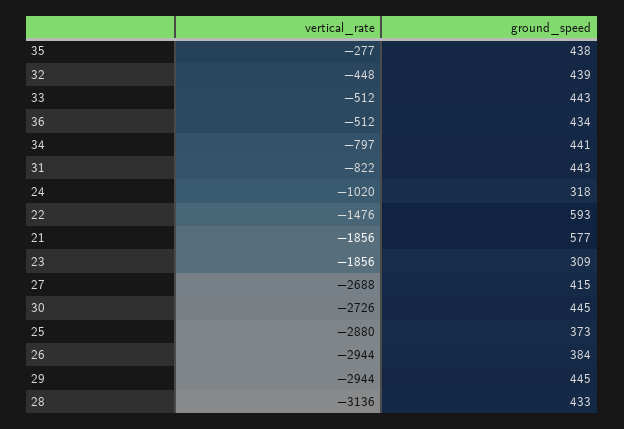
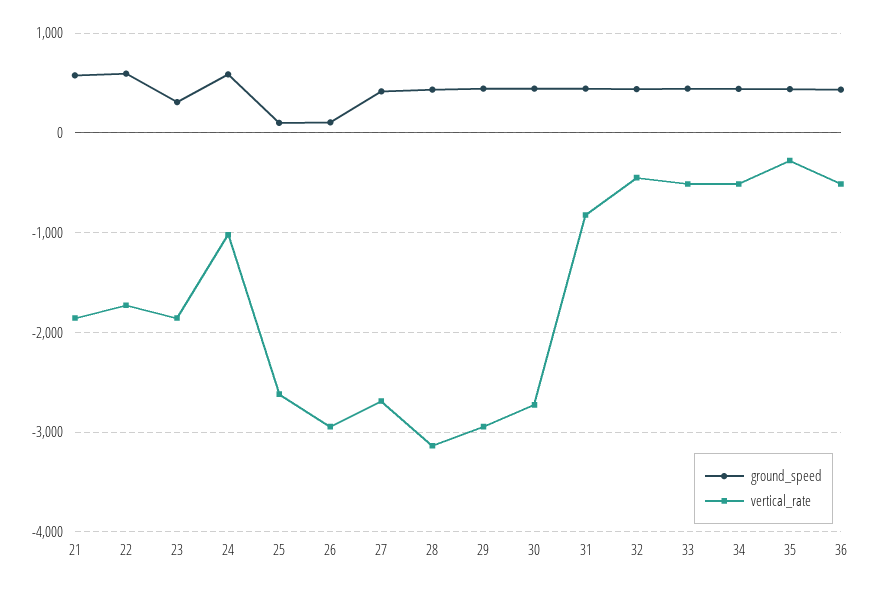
vertical_rate, 34: -797 -> -500
ground_speed, 24: 318 -> 600
vertical_rate, 22: -1476 -> -1700
vertical_rate, 25: -2880 -> -2600
ground_speed, 25: 373 -> 100
ground_speed, 26: 384 -> 100

